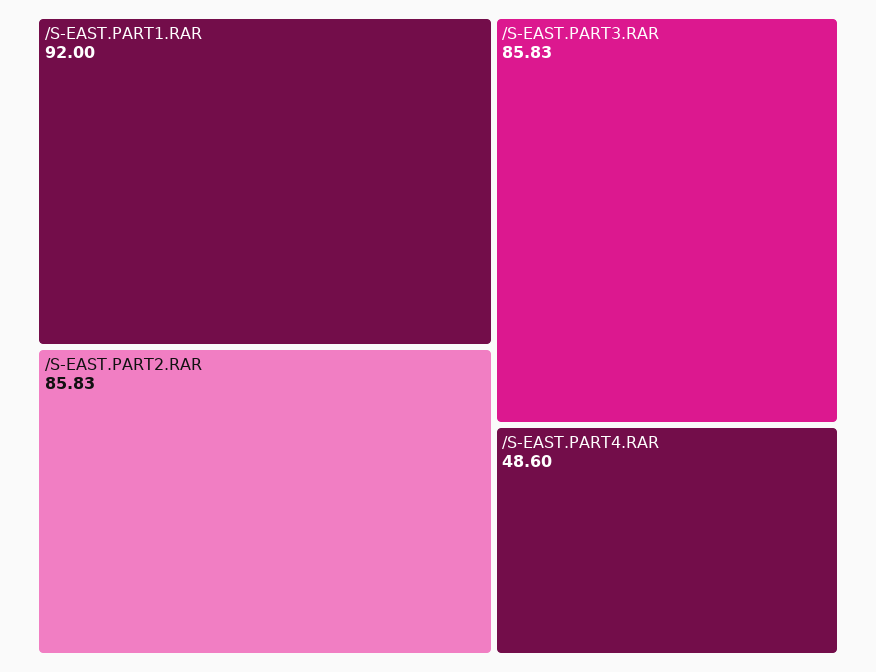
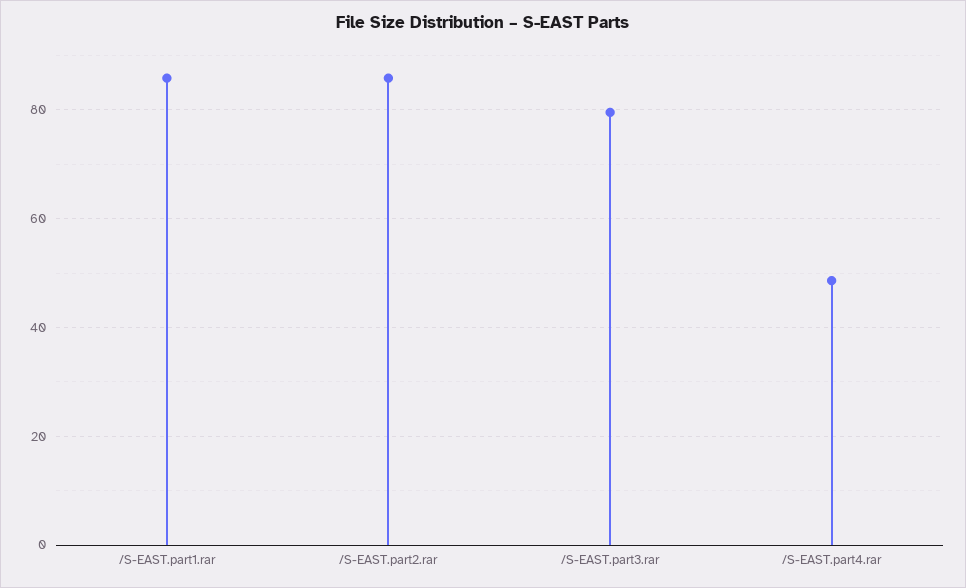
/S-EAST.PART1.RAR: 92 -> 86
/S-EAST.PART3.RAR: 85.83 -> 80

